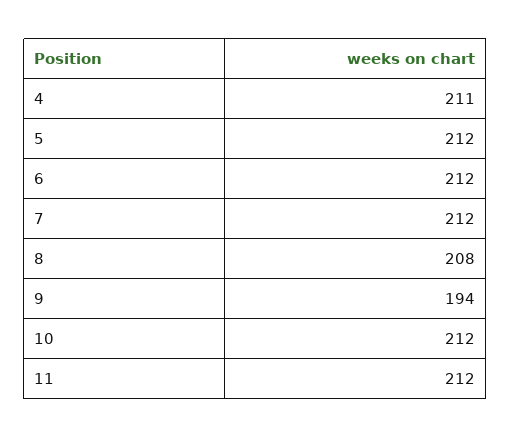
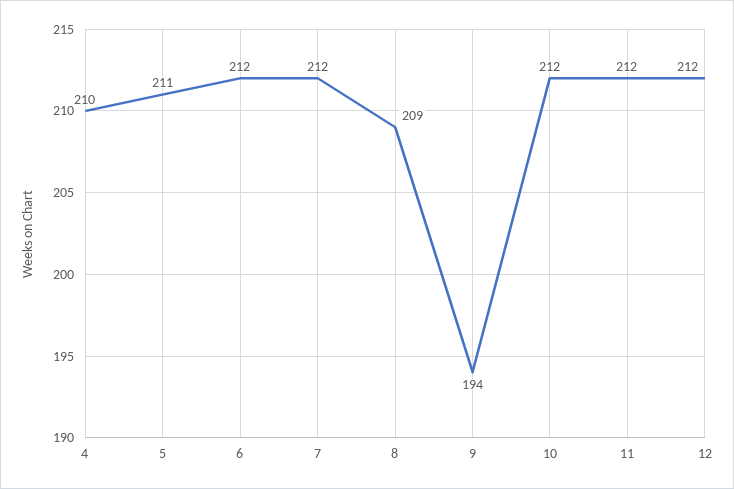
4: 211 -> 210
5: 212 -> 211
8: 208 -> 209
12: none -> 212

